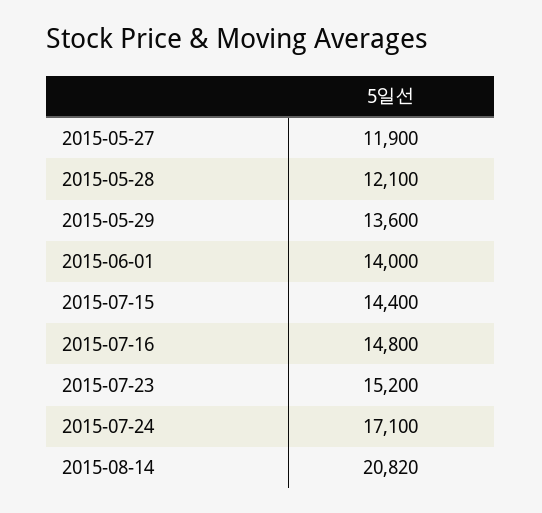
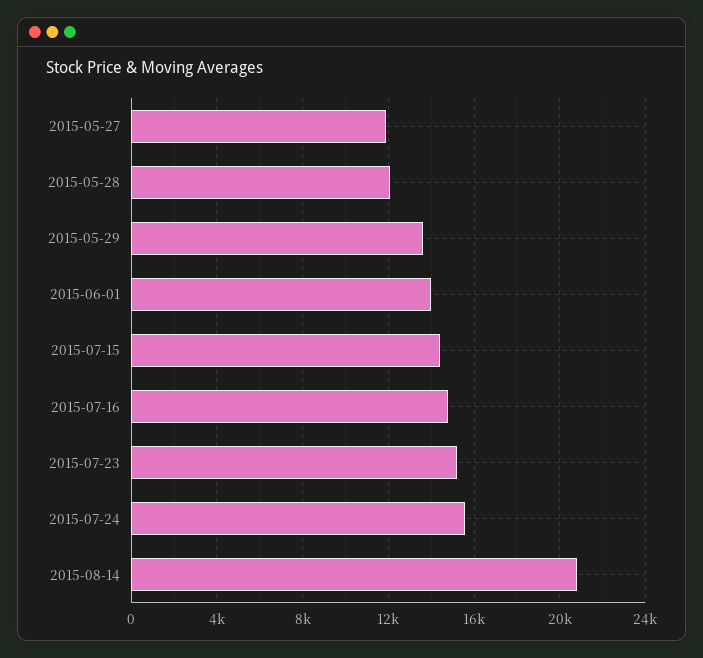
2015-07-24: 17100 -> 15500

